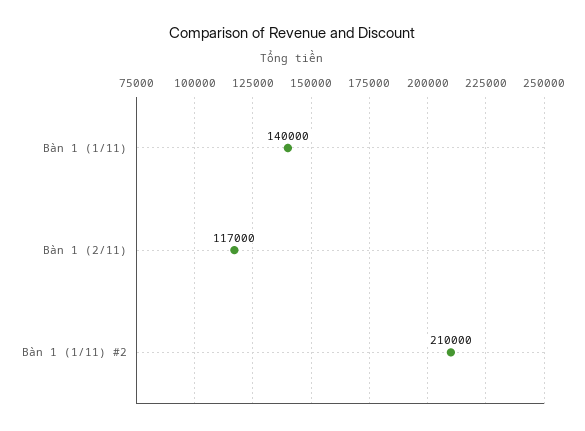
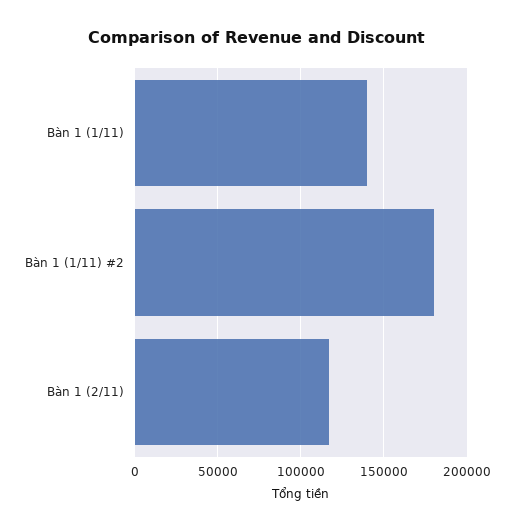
Bàn 1 (1/11) #2: 210000 -> 180000

